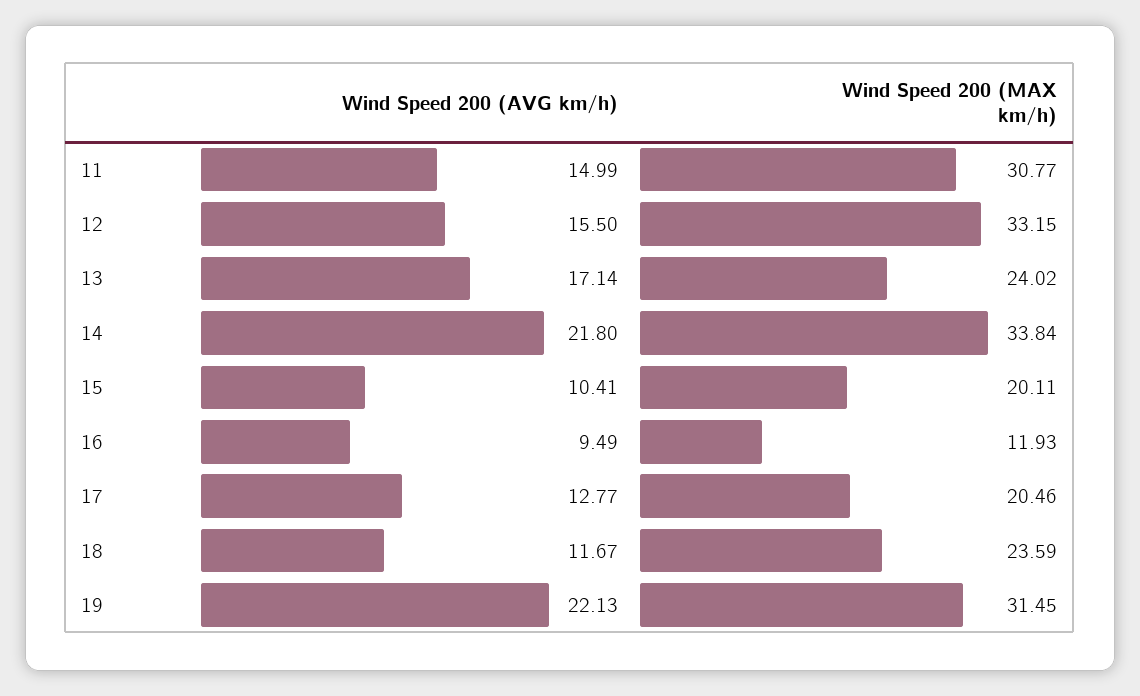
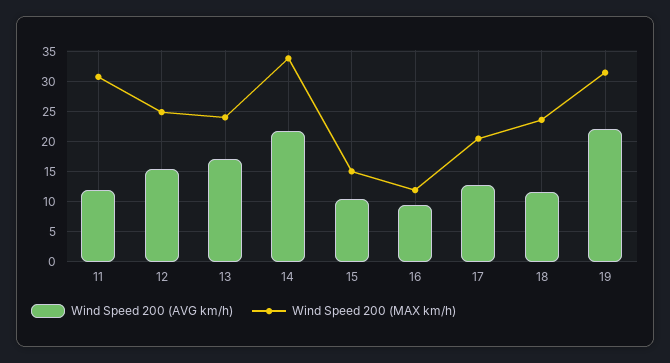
Wind Speed 200 (AVG km/h), 11: 14.99 -> 12
Wind Speed 200 (MAX km/h), 12: 33.15 -> 25
Wind Speed 200 (MAX km/h), 15: 20.11 -> 15

